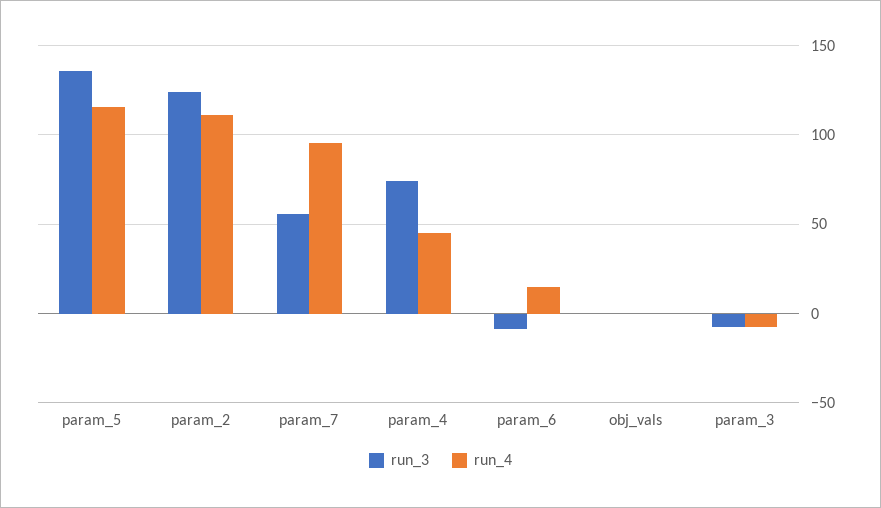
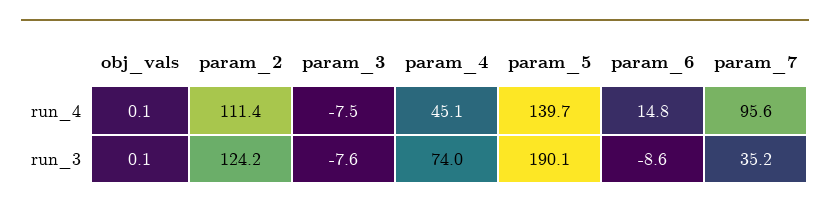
run_3, param_5: 135 -> 190.1
run_4, param_5: 115 -> 139.7
run_3, param_7: 55 -> 35.2

